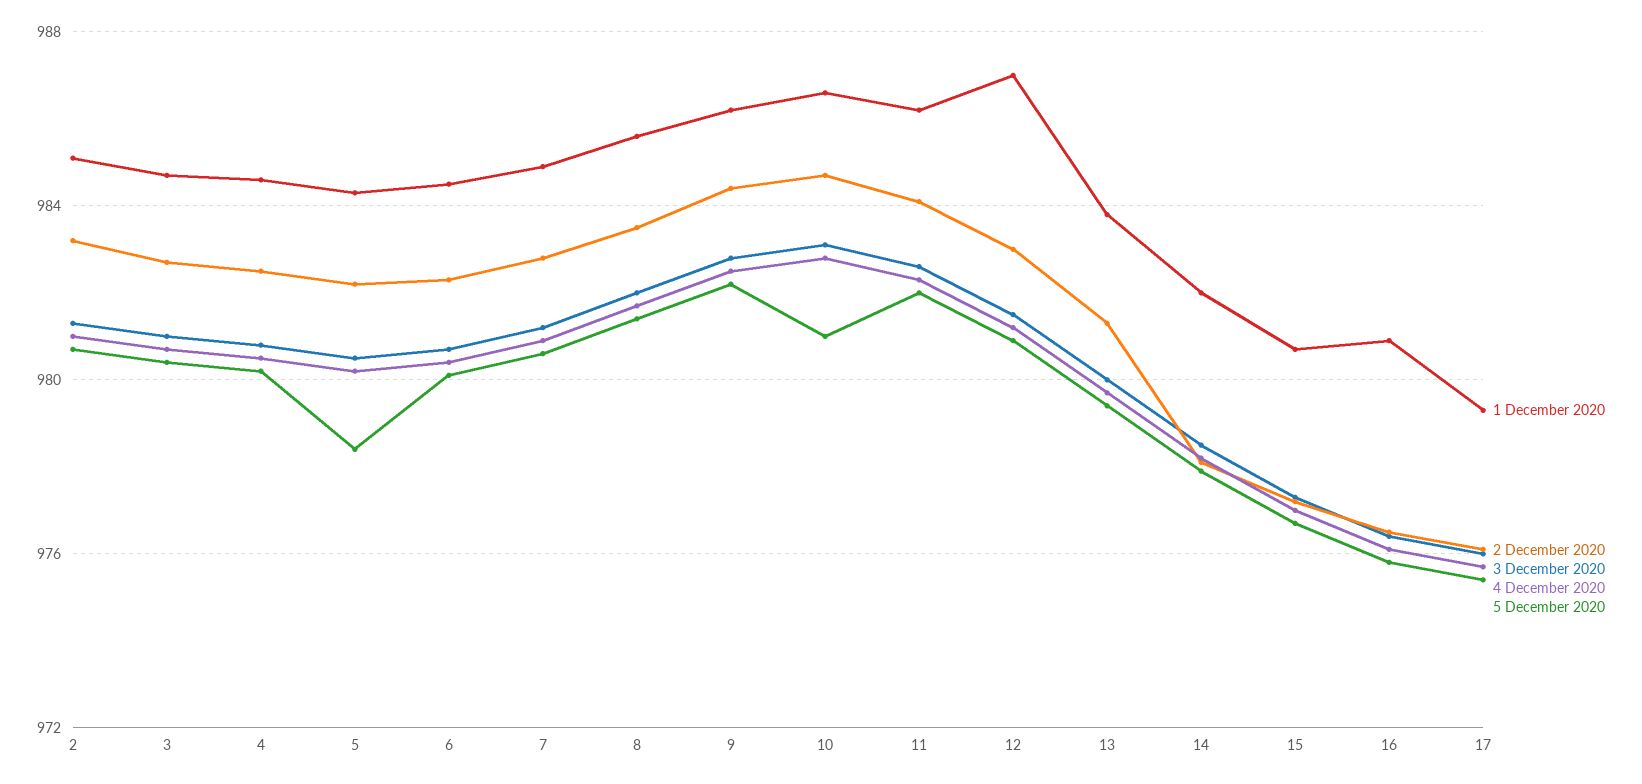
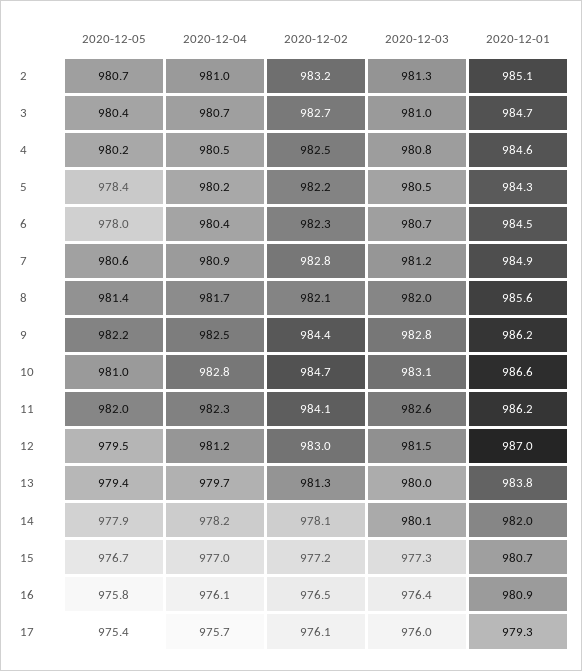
5 December 2020, 6: 980 -> 978
2 December 2020, 8: 983.5 -> 982.1
5 December 2020, 12: 981 -> 979.5
3 December 2020, 14: 978.5 -> 980.1

